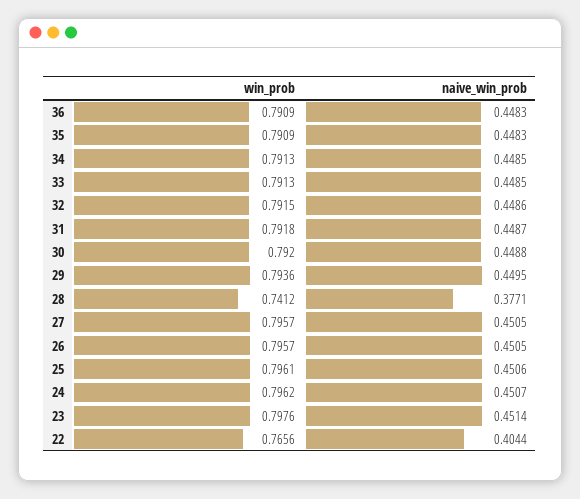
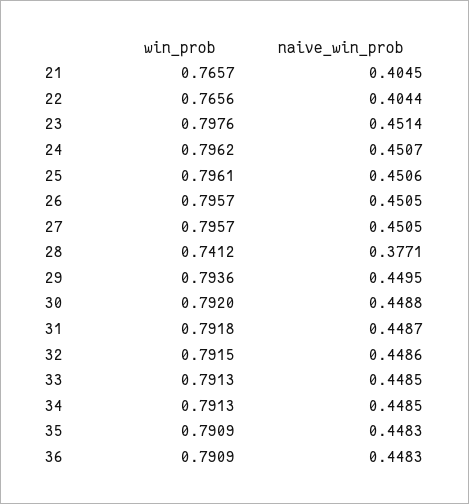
win_prob, 21: none -> 0.7657
naive_win_prob, 21: none -> 0.4045

